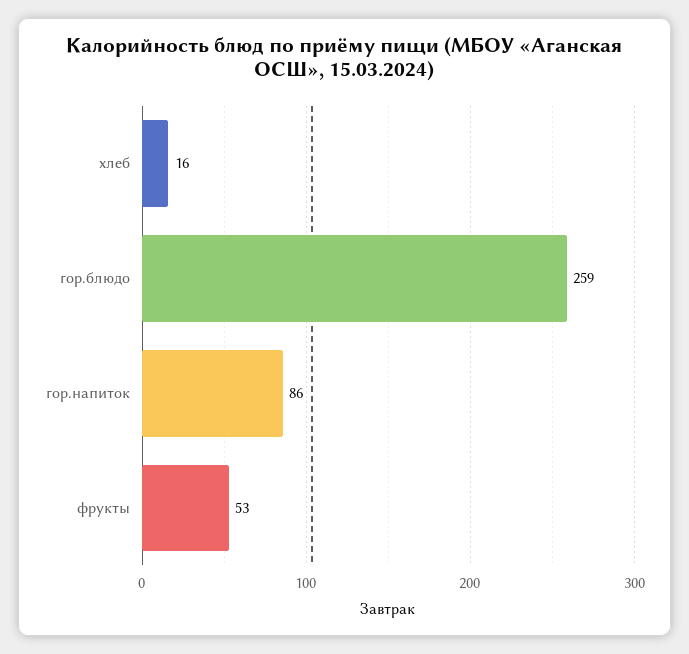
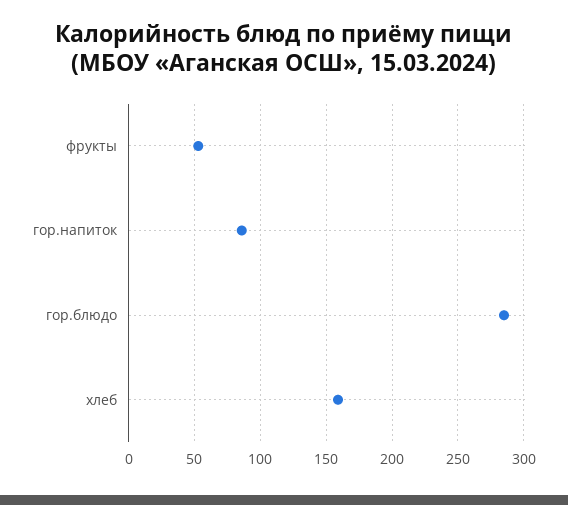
хлеб: 16 -> 160
гор.блюдо: 259 -> 285

